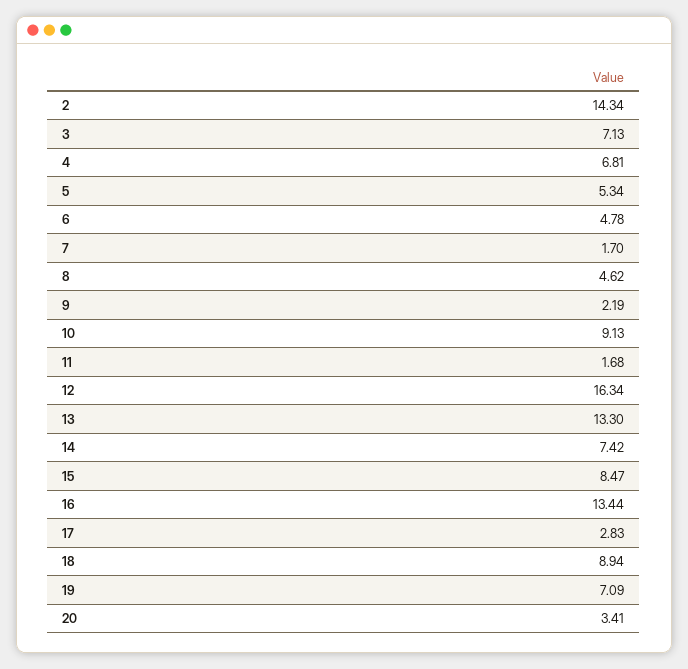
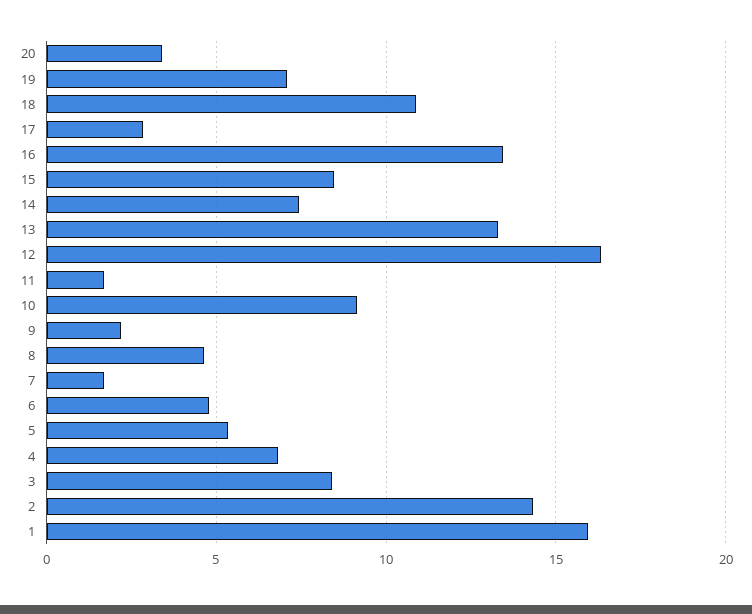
3: 7.13 -> 8.5
18: 8.94 -> 11
1: none -> 16

